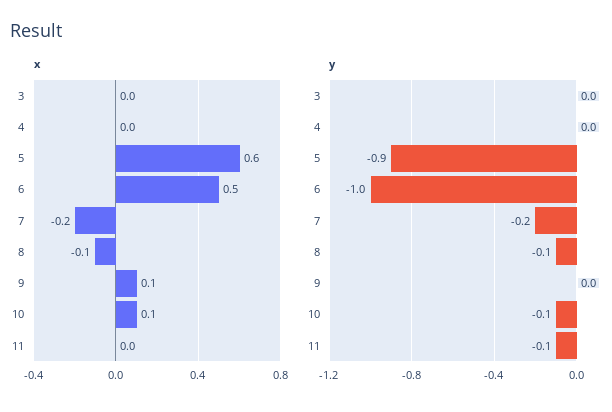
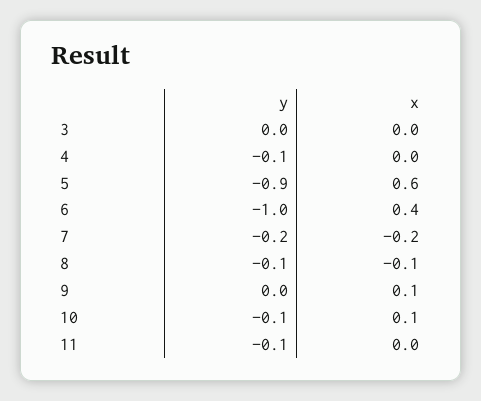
x, 6: 0.5 -> 0.4
y, 4: 0 -> -0.1

